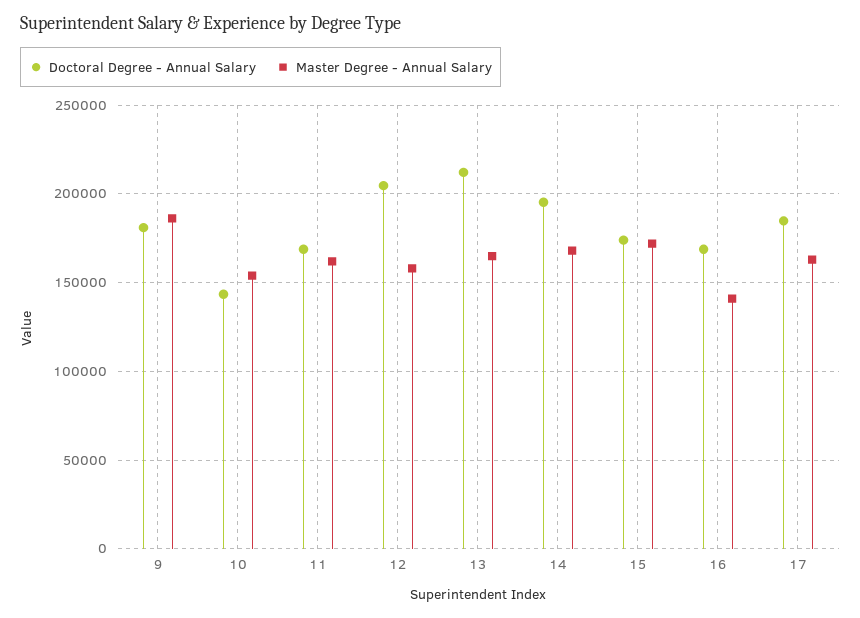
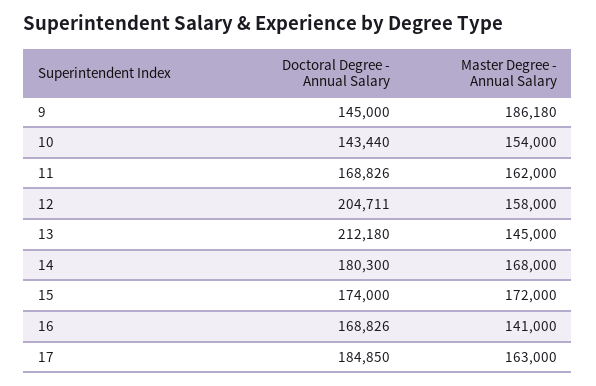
Doctoral Degree - Annual Salary, 9: 180000 -> 145000
Master Degree - Annual Salary, 13: 165000 -> 145000
Doctoral Degree - Annual Salary, 14: 195000 -> 180300

